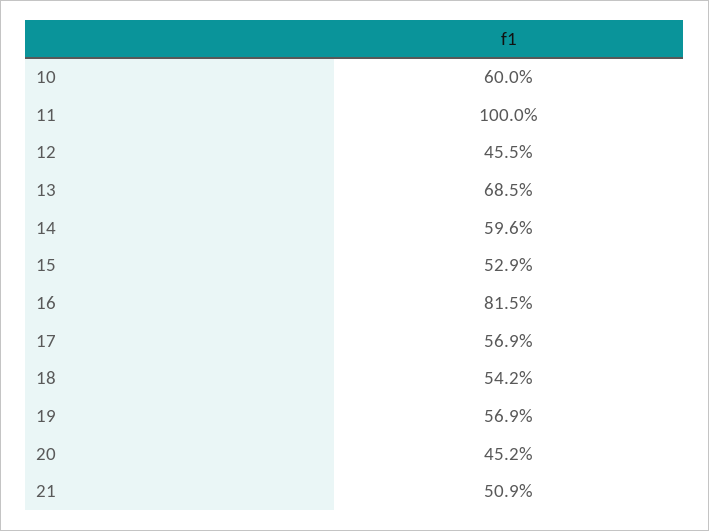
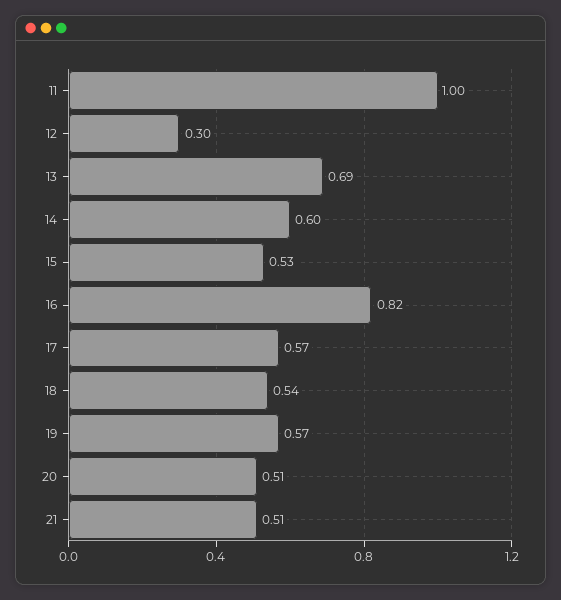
10: 0.6 -> none
12: 0.455 -> 0.3
20: 0.452 -> 0.51

